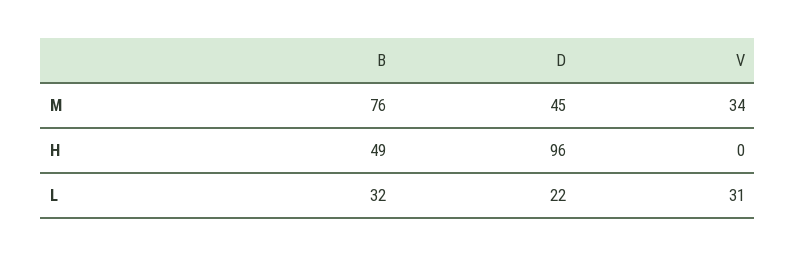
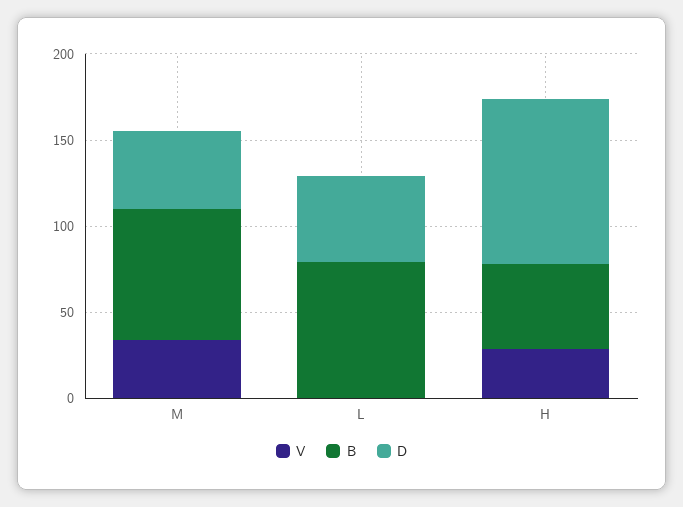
V, H: 0 -> 30
B, L: 32 -> 80
D, L: 22 -> 50
V, L: 31 -> 0

